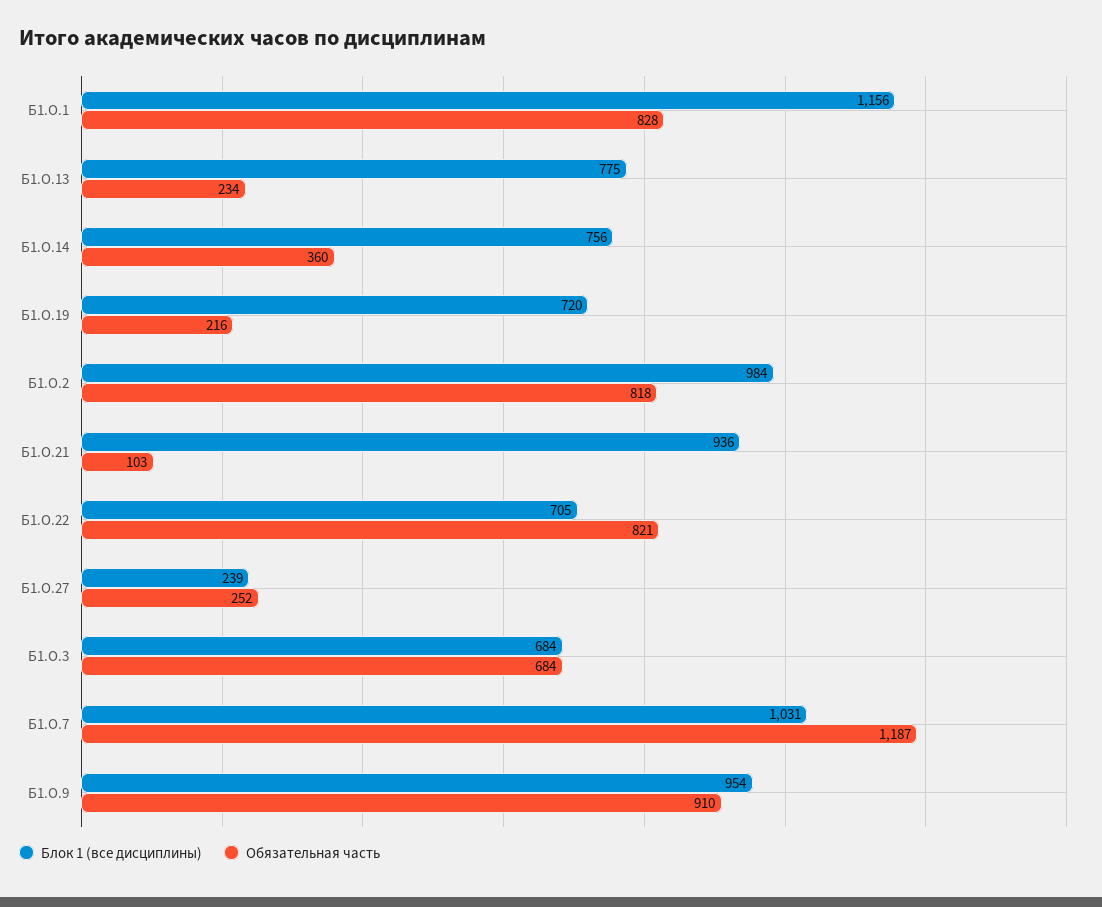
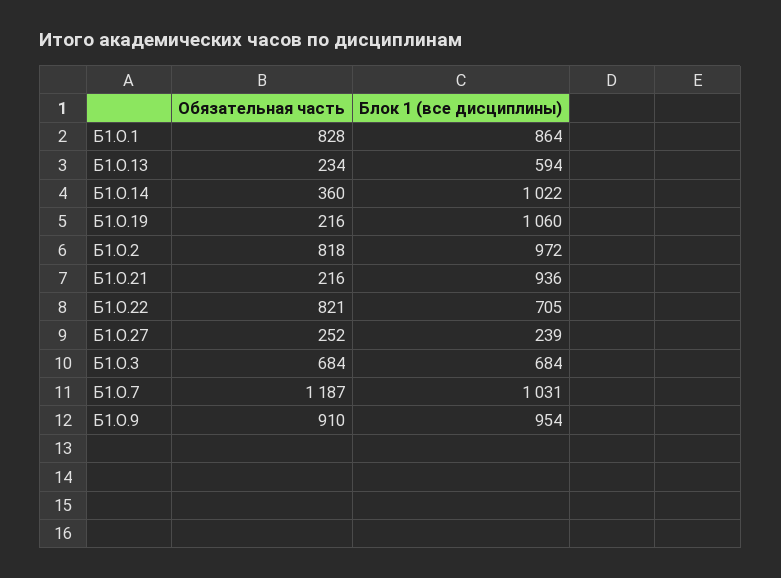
Блок 1 (все дисциплины), Б1.О.1: 1156 -> 864
Блок 1 (все дисциплины), Б1.О.13: 775 -> 594
Блок 1 (все дисциплины), Б1.О.14: 756 -> 1022
Блок 1 (все дисциплины), Б1.О.19: 720 -> 1060
Блок 1 (все дисциплины), Б1.О.2: 984 -> 972
Обязательная часть, Б1.О.21: 103 -> 216

